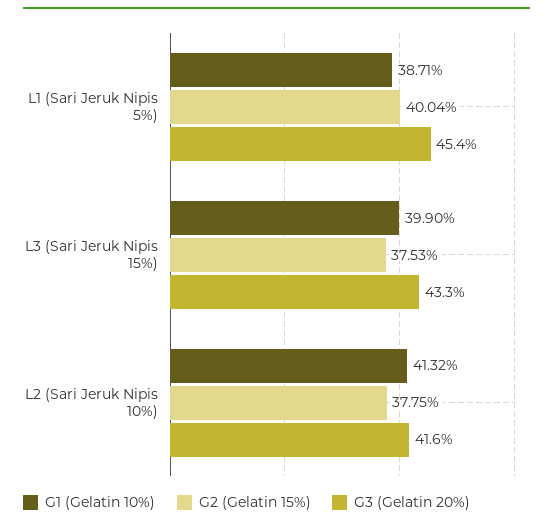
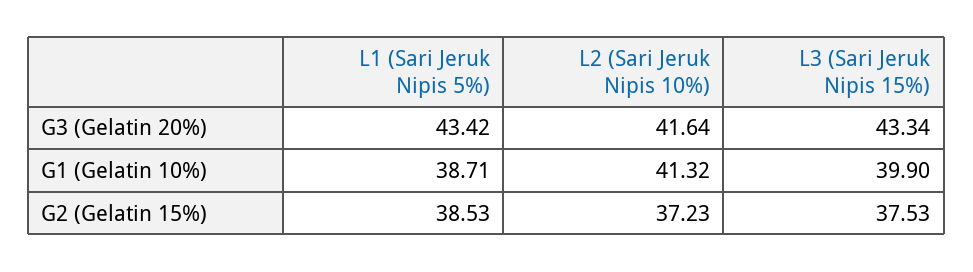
G2 (Gelatin 15%), L1 (Sari Jeruk Nipis 5%): 40.04 -> 38.53
G3 (Gelatin 20%), L1 (Sari Jeruk Nipis 5%): 45.4 -> 43.42
G2 (Gelatin 15%), L2 (Sari Jeruk Nipis 10%): 37.75 -> 37.23

